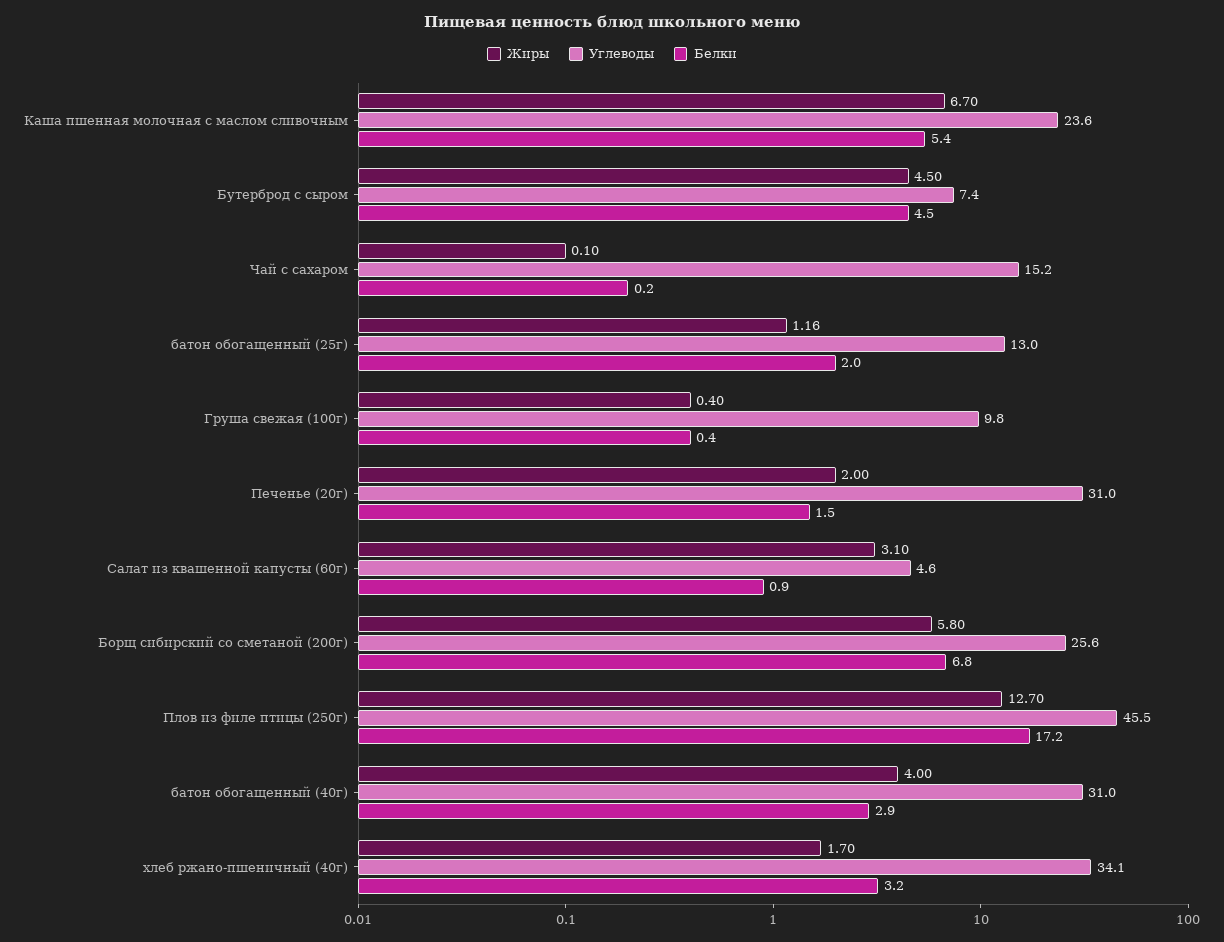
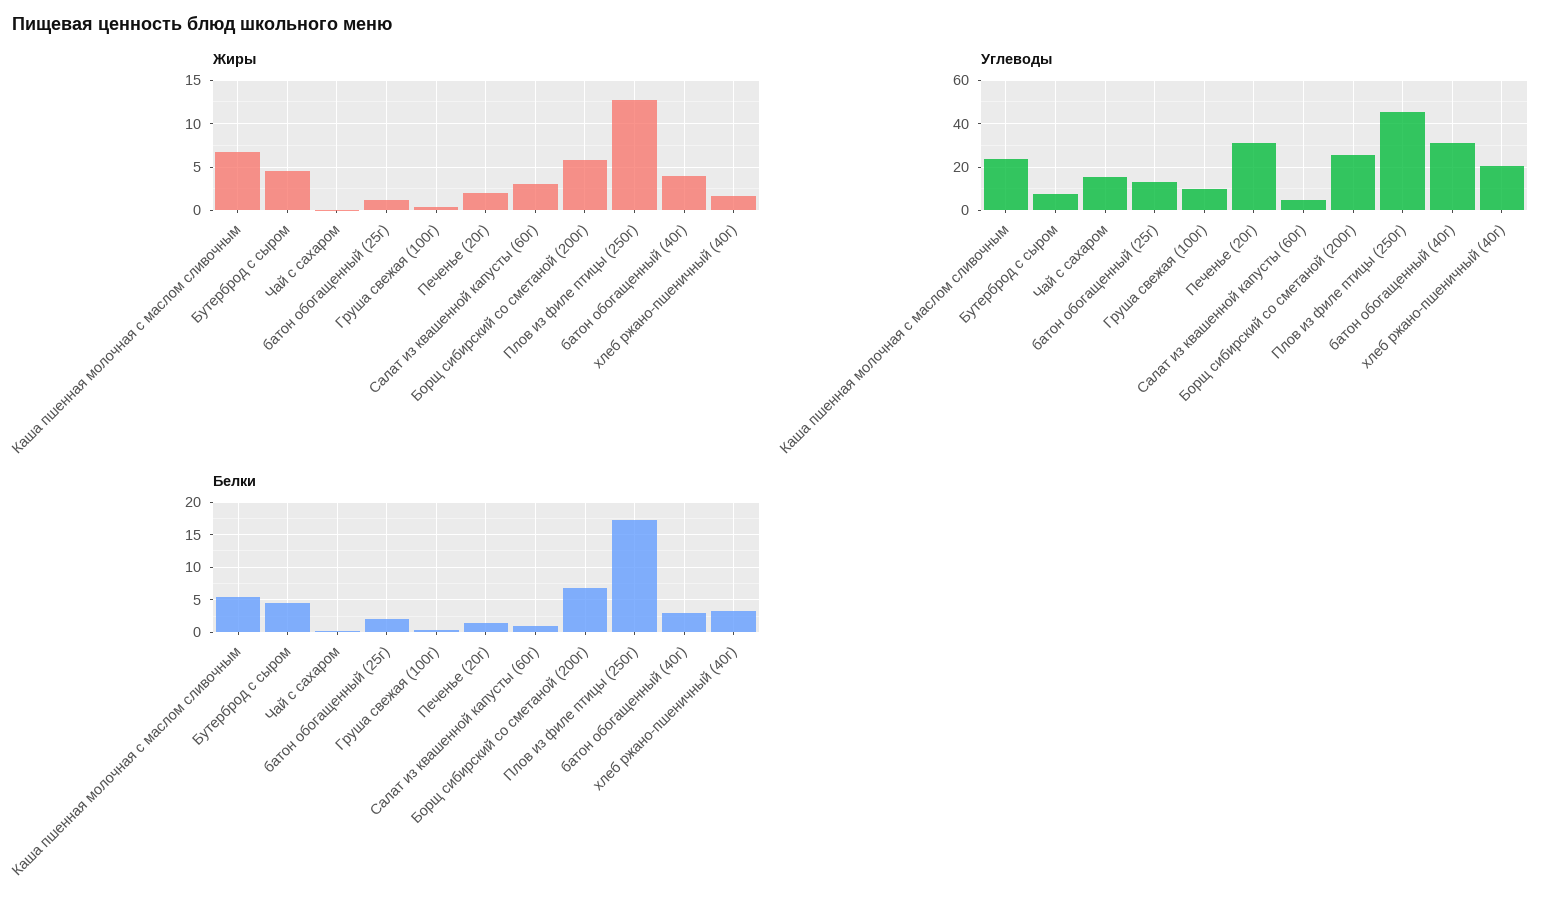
Углеводы, хлеб ржано-пшеничный (40г): 34.1 -> 20

